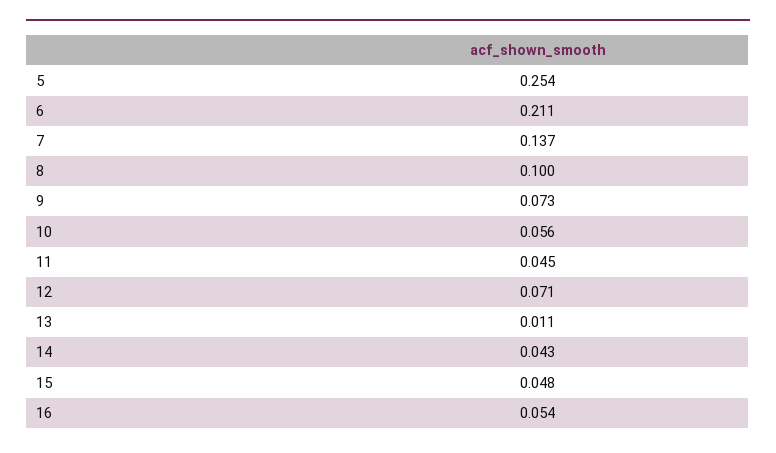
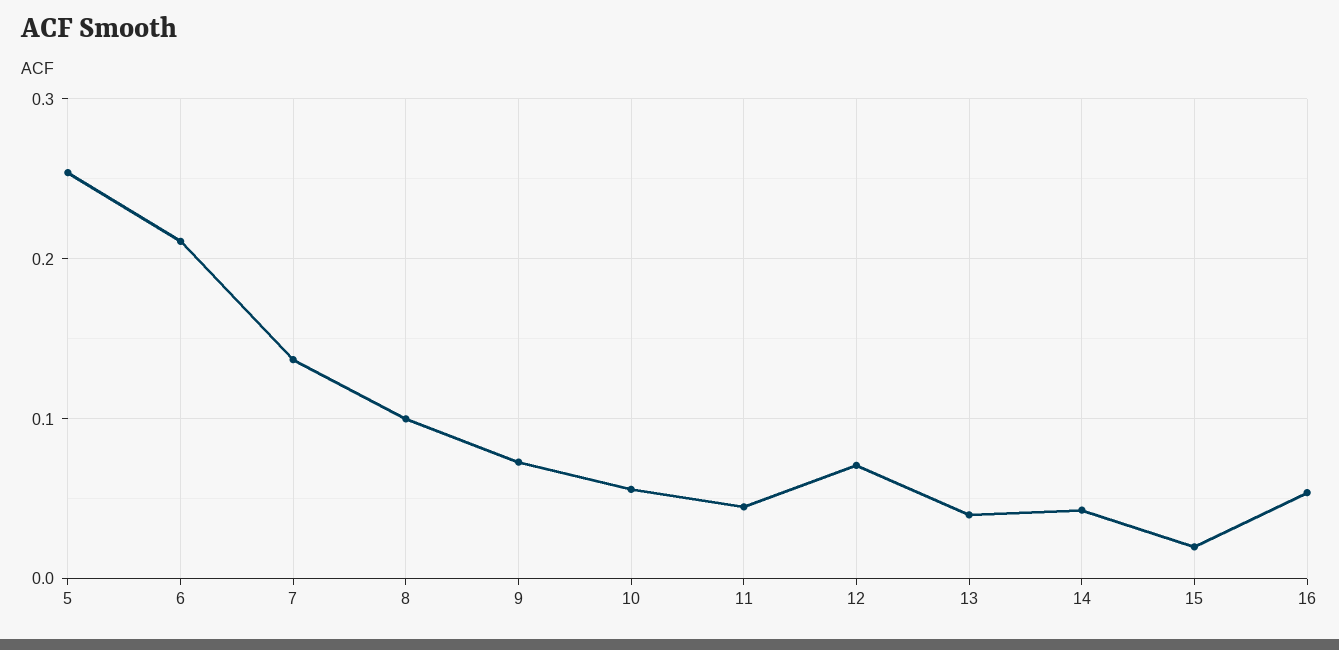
13: 0.011 -> 0.04
15: 0.048 -> 0.02

